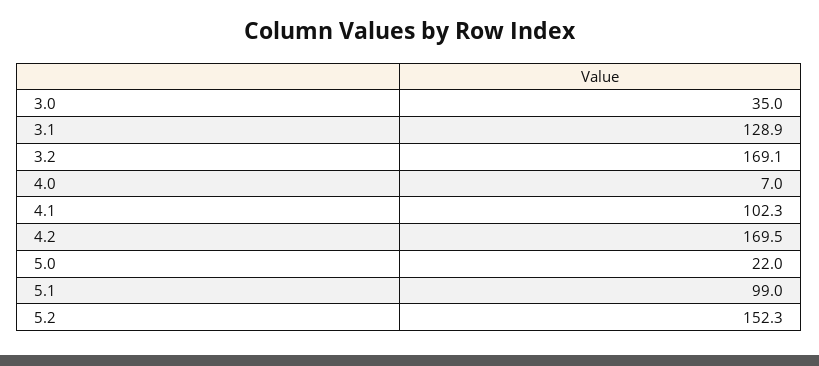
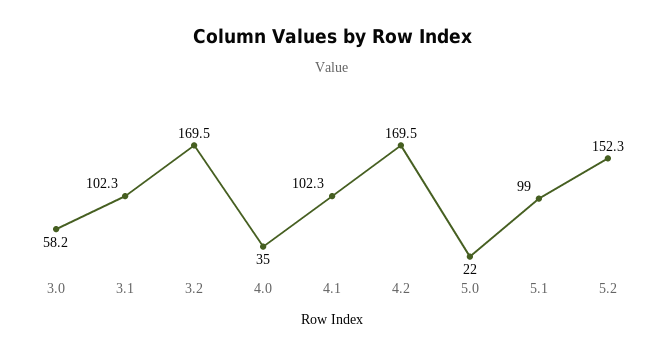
3.0: 35 -> 58.2
3.1: 128.9 -> 102.3
3.2: 169.1 -> 169.5
4.0: 7 -> 35

